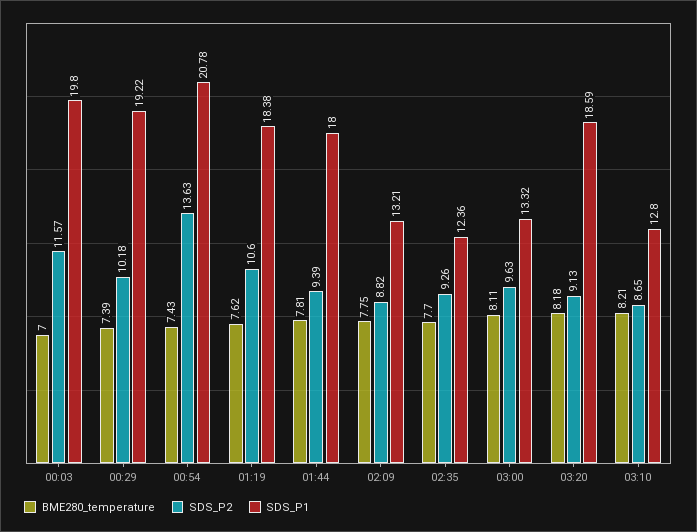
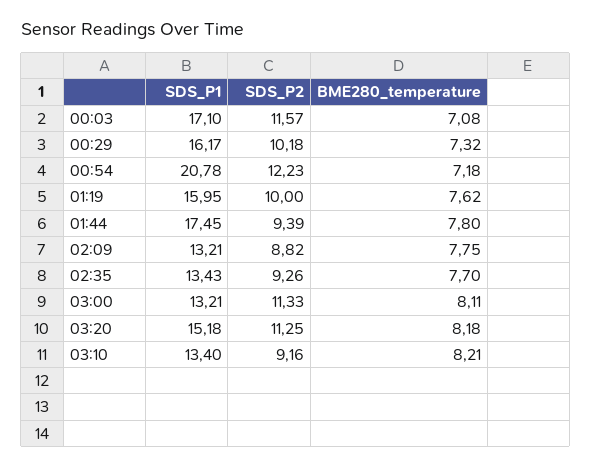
BME280_temperature, 00:03: 7 -> 7.08
SDS_P1, 00:03: 19.8 -> 17.1
BME280_temperature, 00:29: 7.39 -> 7.32
SDS_P1, 00:29: 19.22 -> 16.17
BME280_temperature, 00:54: 7.43 -> 7.18
SDS_P2, 00:54: 13.63 -> 12.23
SDS_P2, 01:19: 10.6 -> 10
SDS_P1, 01:19: 18.38 -> 15.95
BME280_temperature, 01:44: 7.81 -> 7.8
SDS_P1, 01:44: 18 -> 17.45
SDS_P1, 02:35: 12.36 -> 13.43
SDS_P2, 03:00: 9.63 -> 11.33
SDS_P1, 03:00: 13.32 -> 13.21
SDS_P2, 03:20: 9.13 -> 11.25
SDS_P1, 03:20: 18.59 -> 15.18
SDS_P2, 03:10: 8.65 -> 9.16
SDS_P1, 03:10: 12.8 -> 13.4

